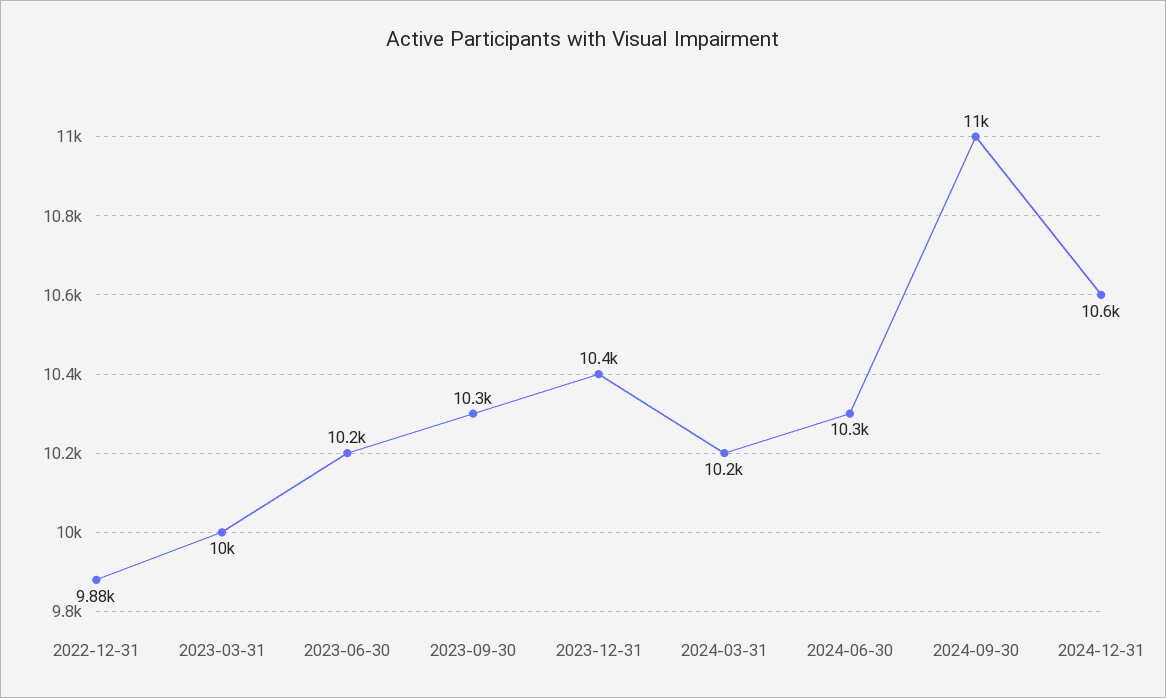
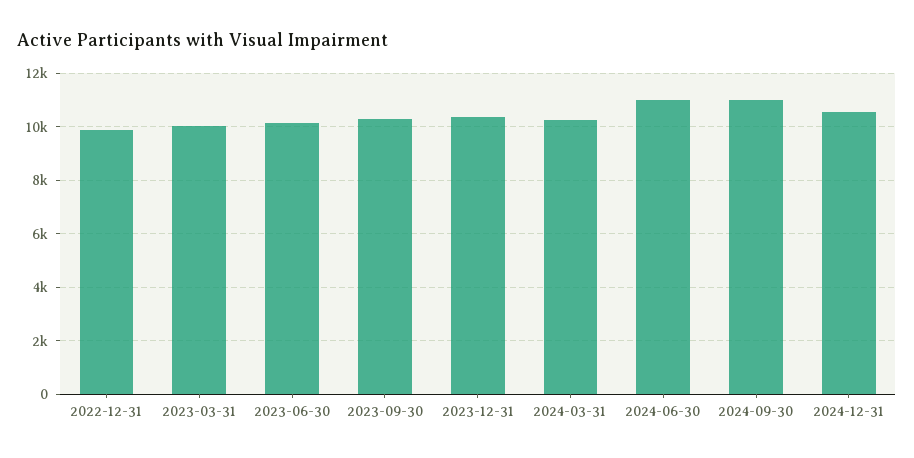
2024-06-30: 10300 -> 11000

